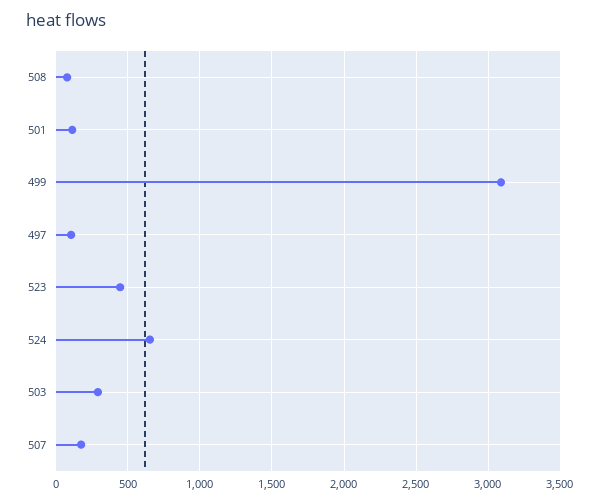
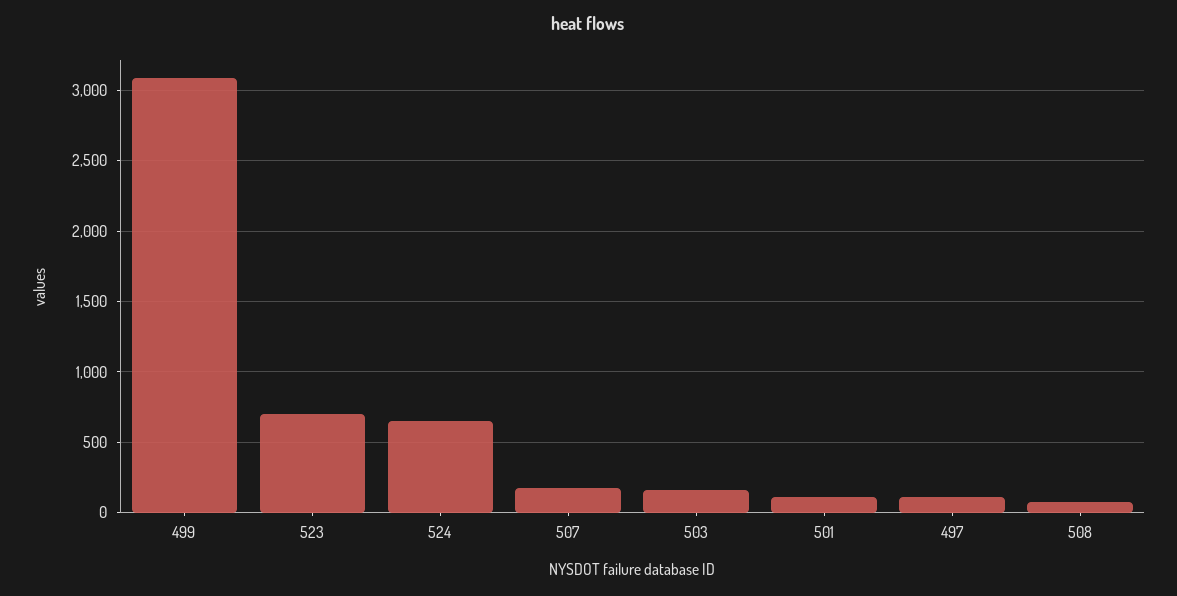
523: 450 -> 700
503: 300 -> 150

